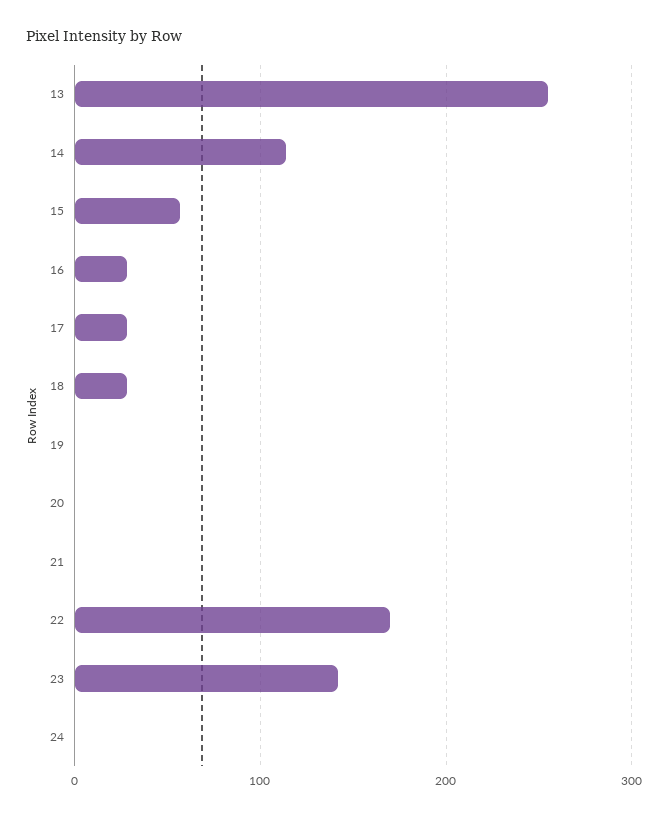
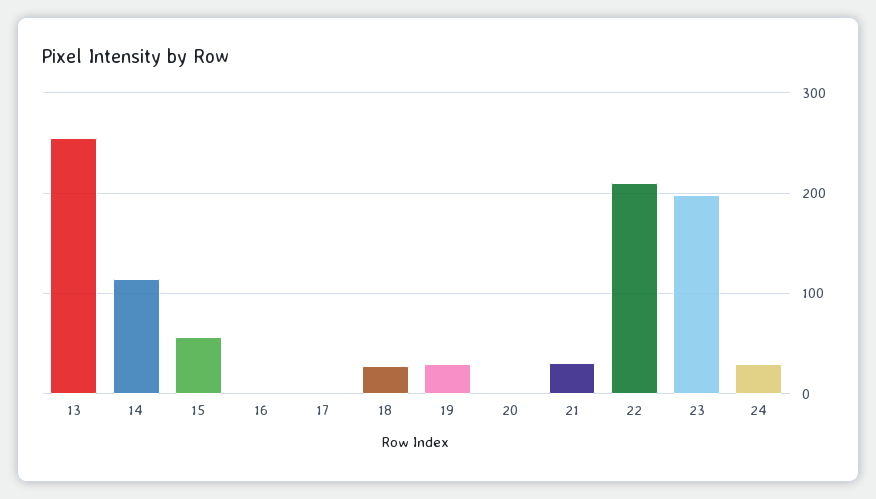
16: 30 -> 0
17: 30 -> 0
19: 0 -> 30
21: 0 -> 30
22: 170 -> 210
23: 140 -> 200
24: 0 -> 30

